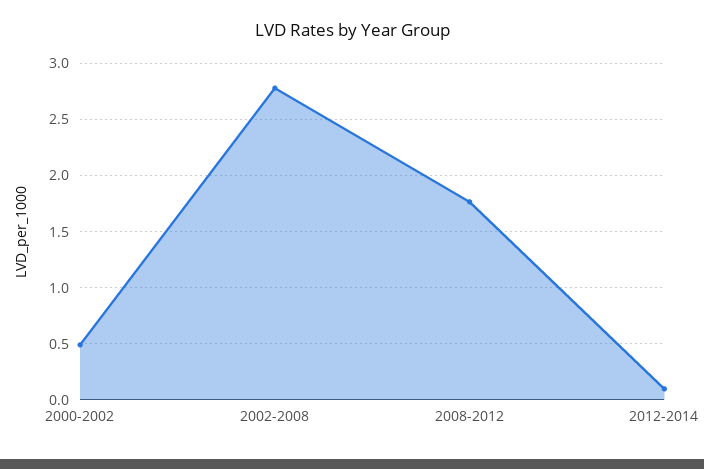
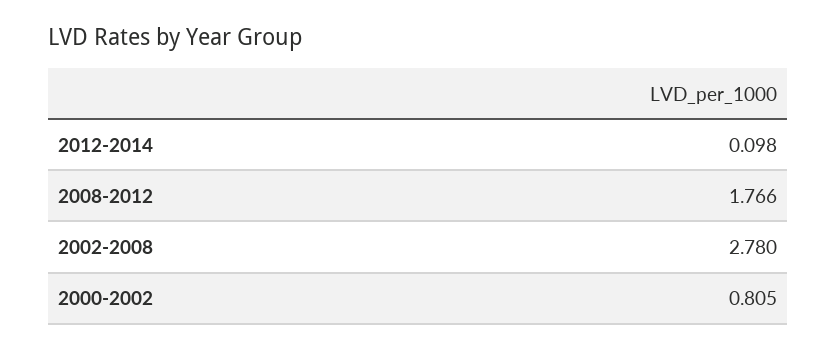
2000-2002: 0.5 -> 0.805

